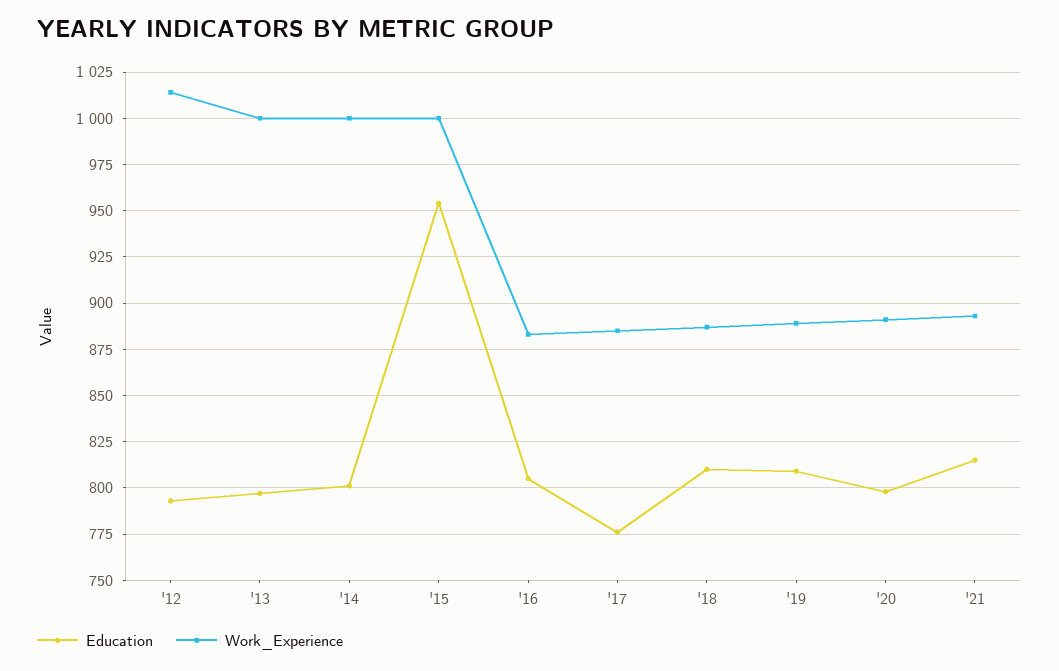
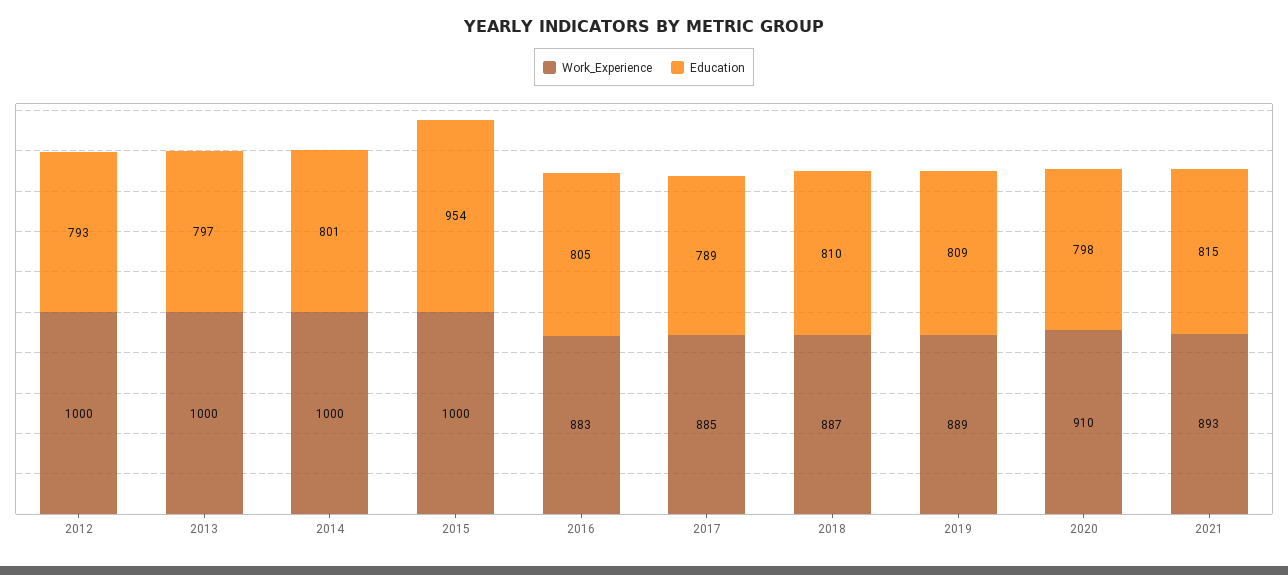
Work_Experience, '12: 1015 -> 1000
Education, '17: 775 -> 789
Work_Experience, '20: 890 -> 910

